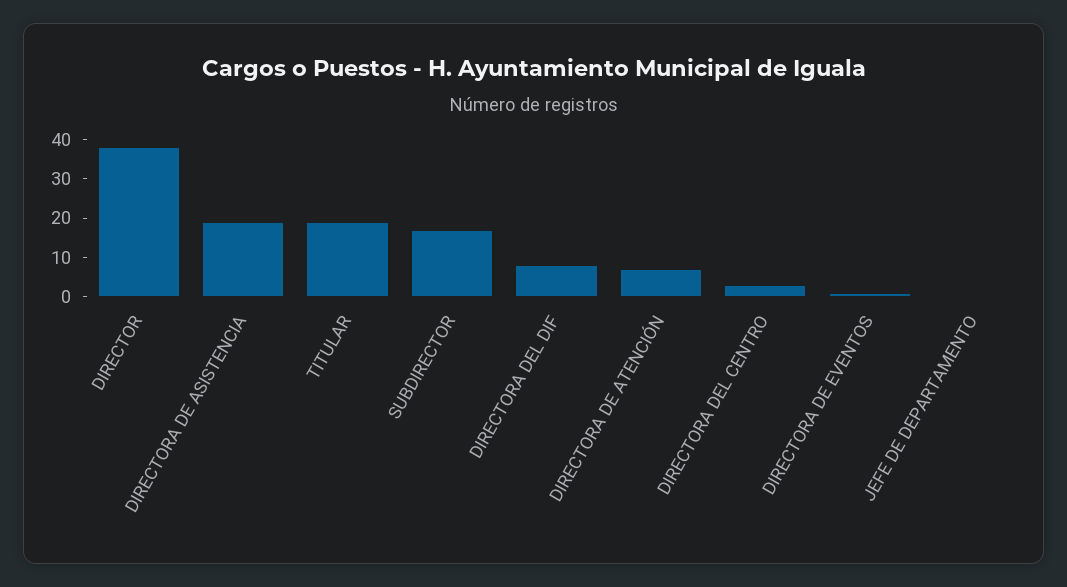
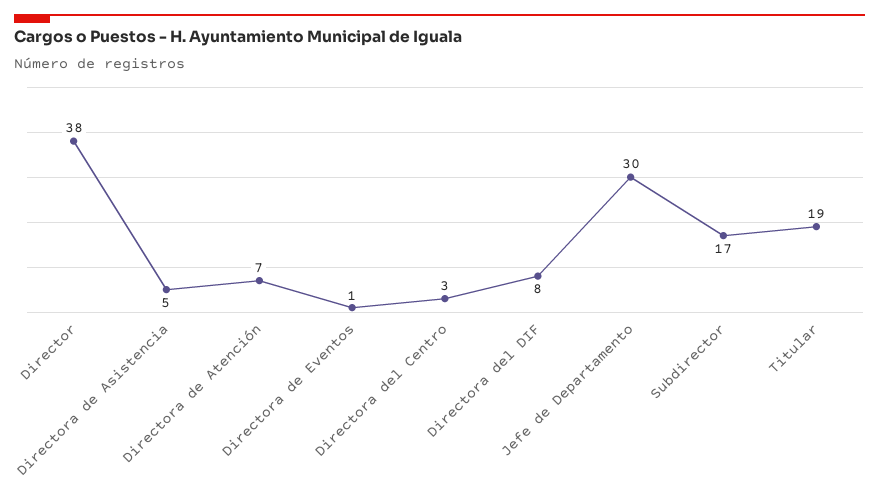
DIRECTORA DE ASISTENCIA: 20 -> 5
JEFE DE DEPARTAMENTO: 0 -> 30

